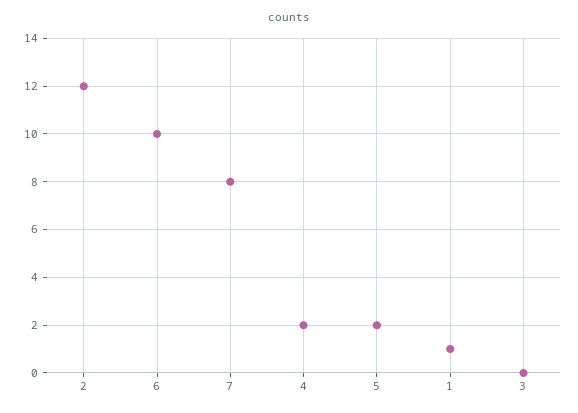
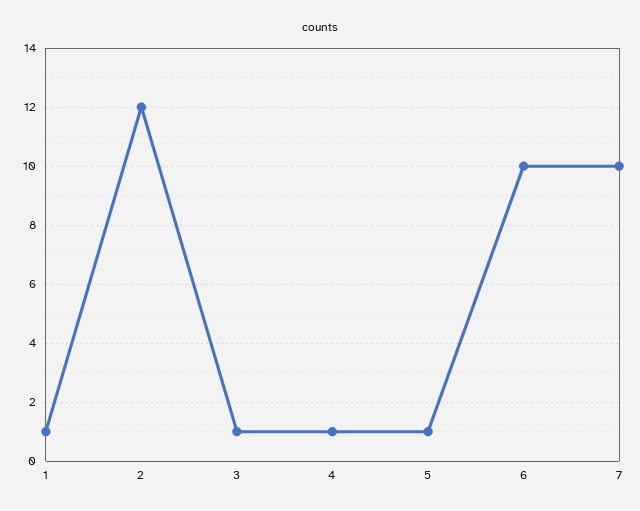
7: 8 -> 10
4: 2 -> 1
5: 2 -> 1
3: 0 -> 1

